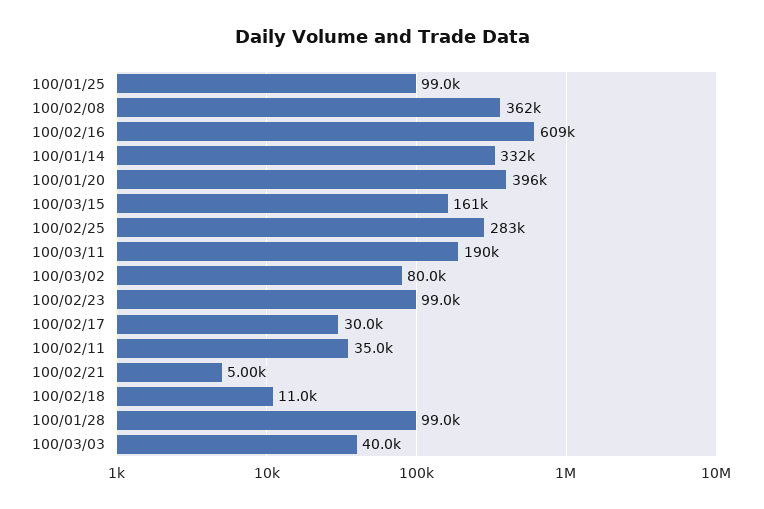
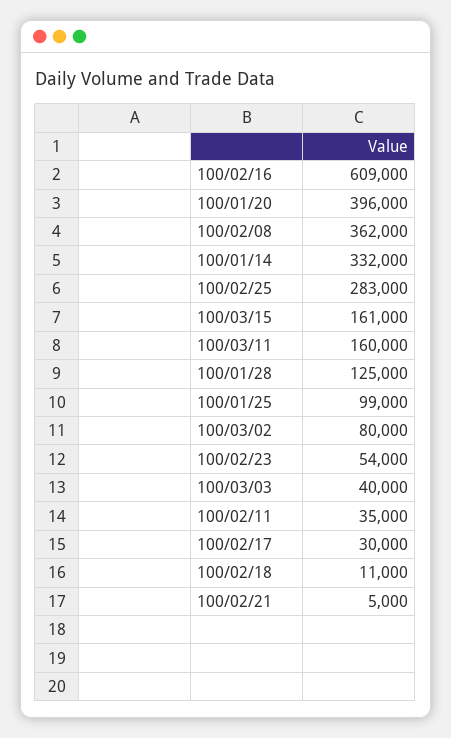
100/03/11: 190000 -> 160000
100/02/23: 99000 -> 54000
100/01/28: 99000 -> 125000

